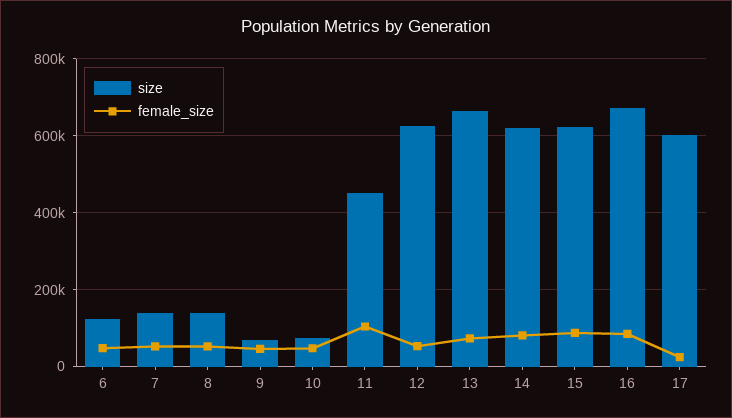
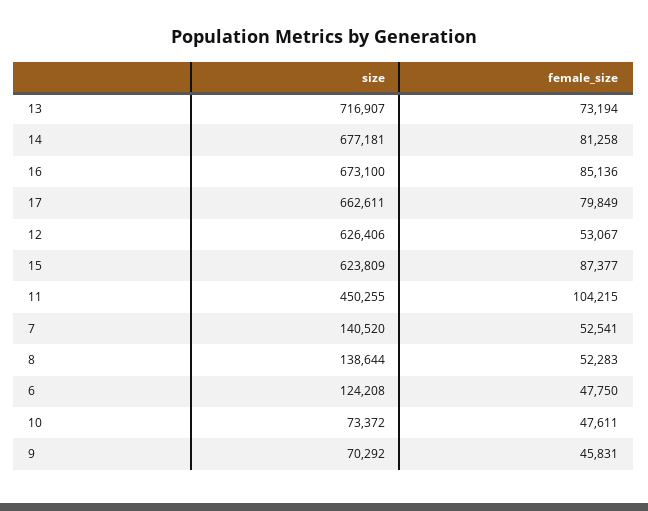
size, 13: 660000 -> 716907
size, 14: 620000 -> 677181
size, 17: 600000 -> 662611
female_size, 17: 20000 -> 79849

